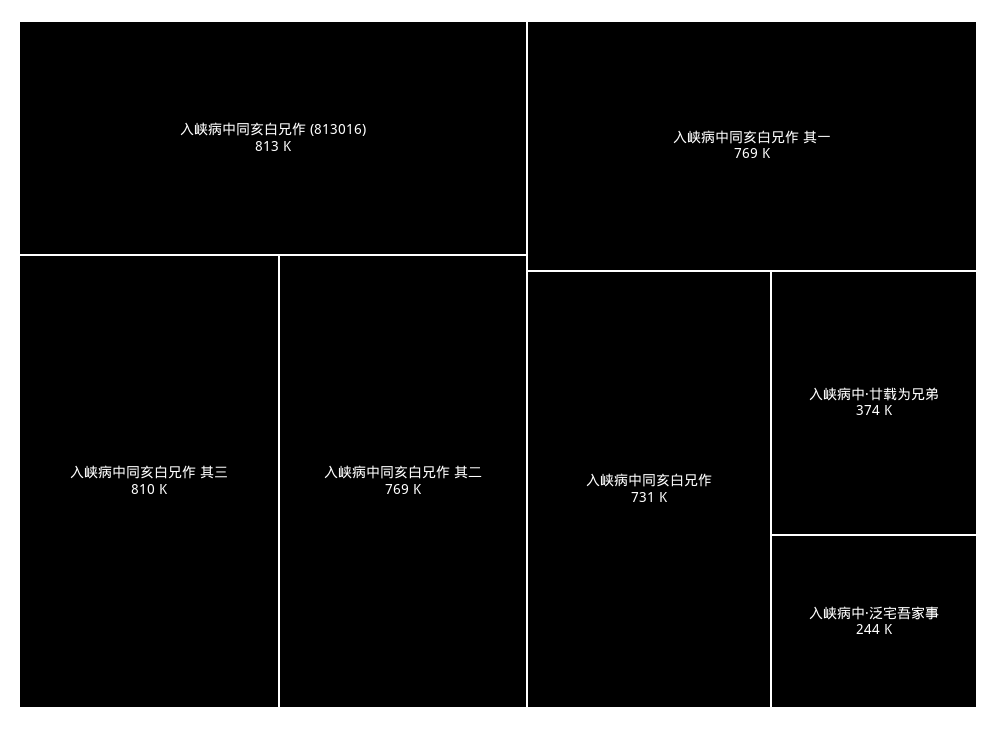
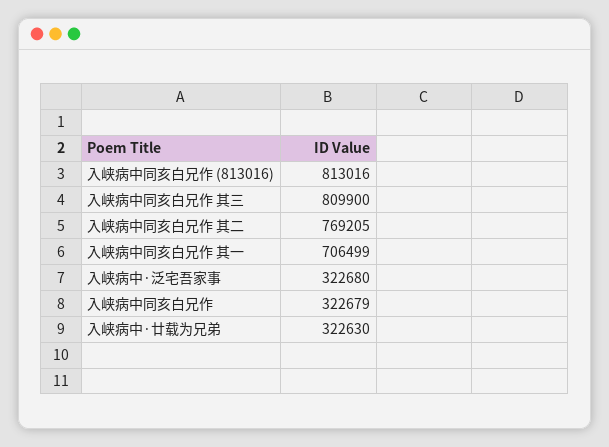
入峡病中同亥白兄作 其一: 769000 -> 706499
入峡病中同亥白兄作: 731000 -> 322679
入峡病中·廿载为兄弟: 374000 -> 322630
入峡病中·泛宅吾家事: 244000 -> 322680

